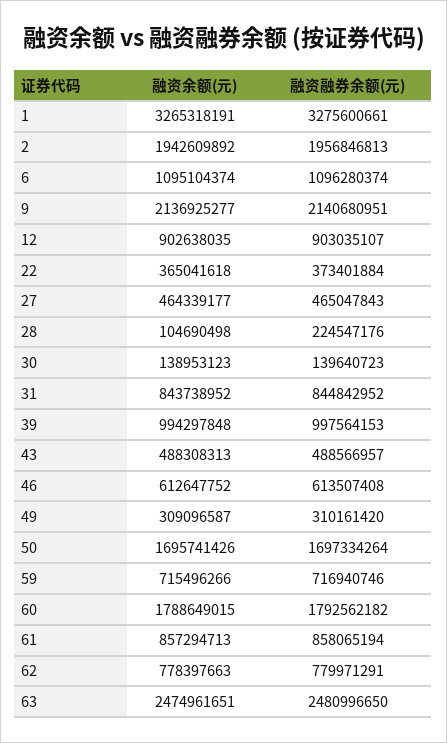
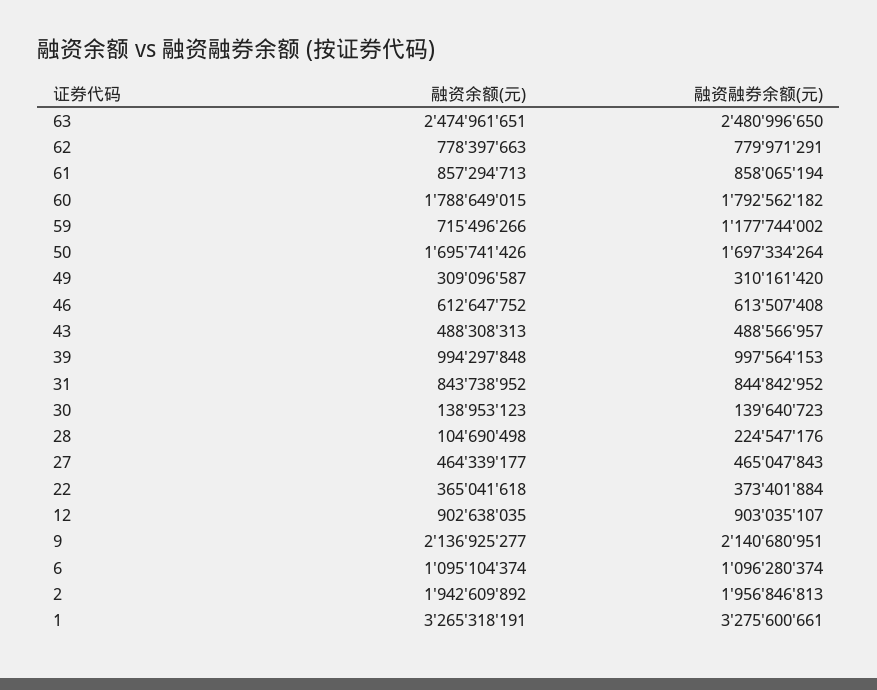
融资融券余额(元), 59: 716940746 -> 1177744002

